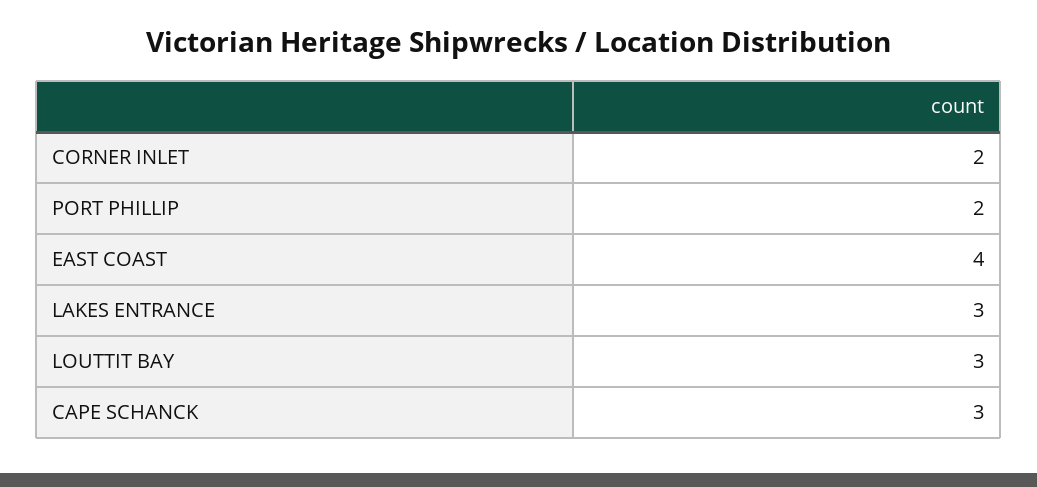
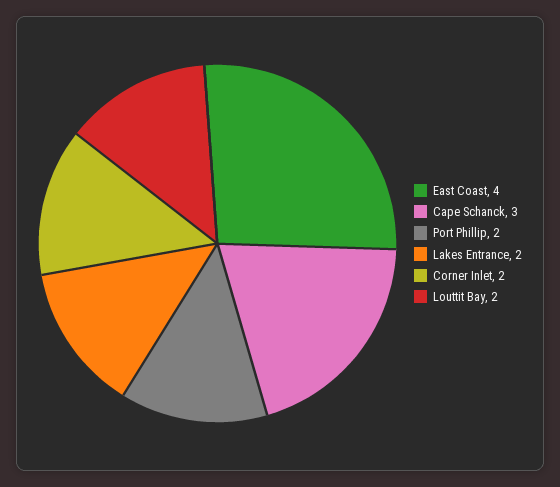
LAKES ENTRANCE: 3 -> 2
LOUTTIT BAY: 3 -> 2

